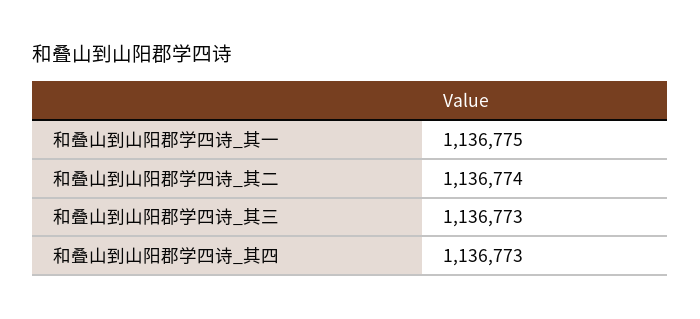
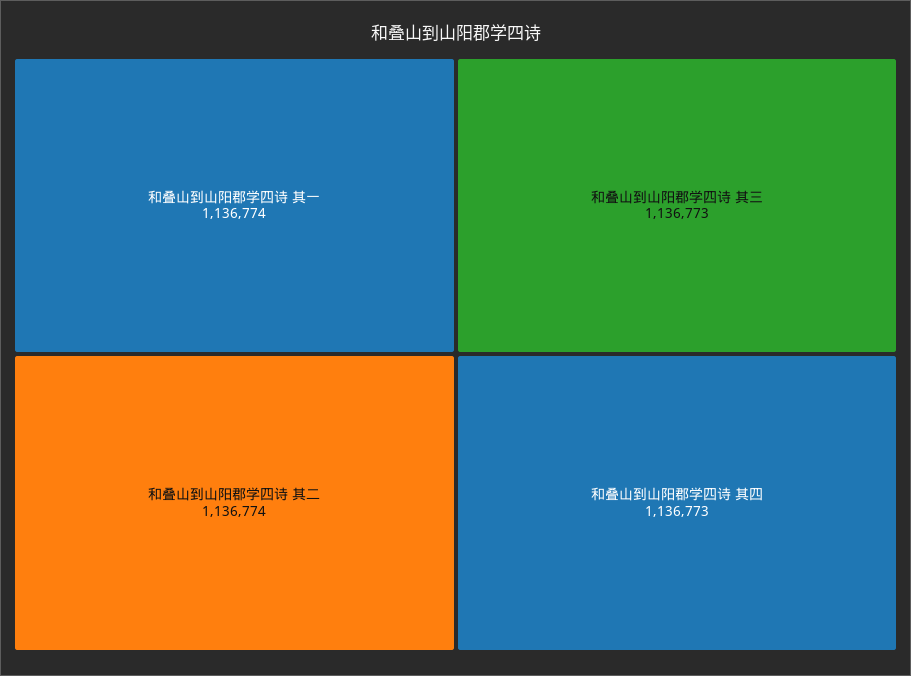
和叠山到山阳郡学四诗_其一: 1136775 -> 1136774

